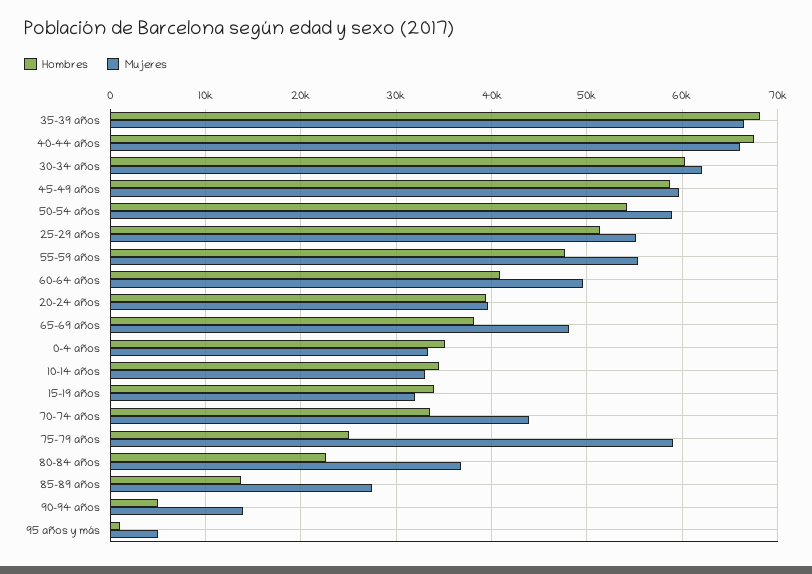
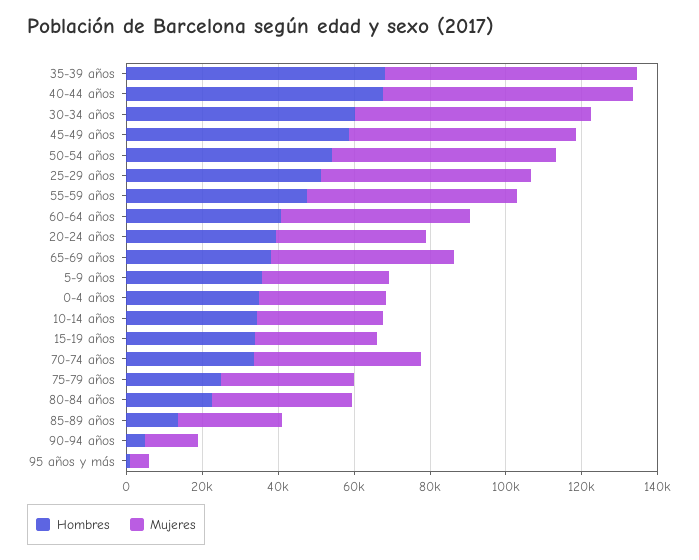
Mujeres, 75-79 años: 59000 -> 35000
Hombres, 5-9 años: none -> 35000
Mujeres, 5-9 años: none -> 35000

